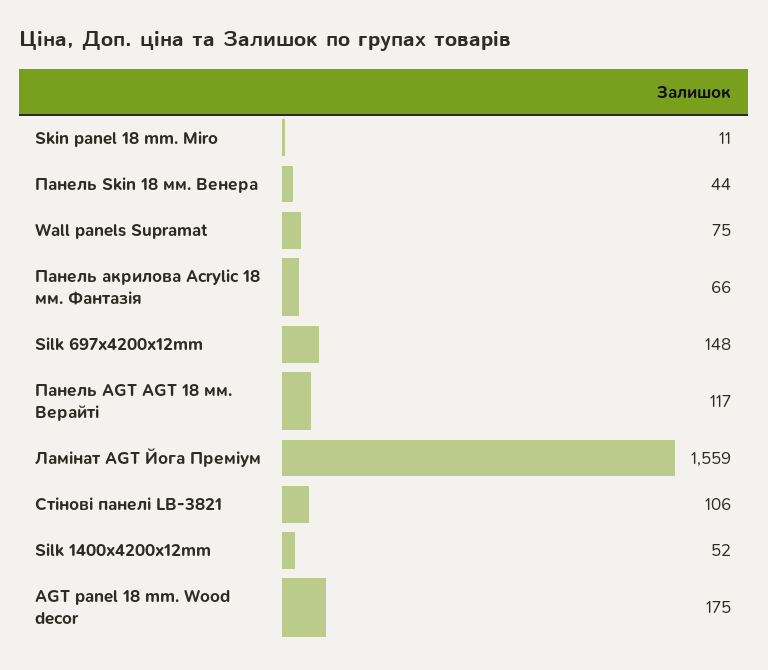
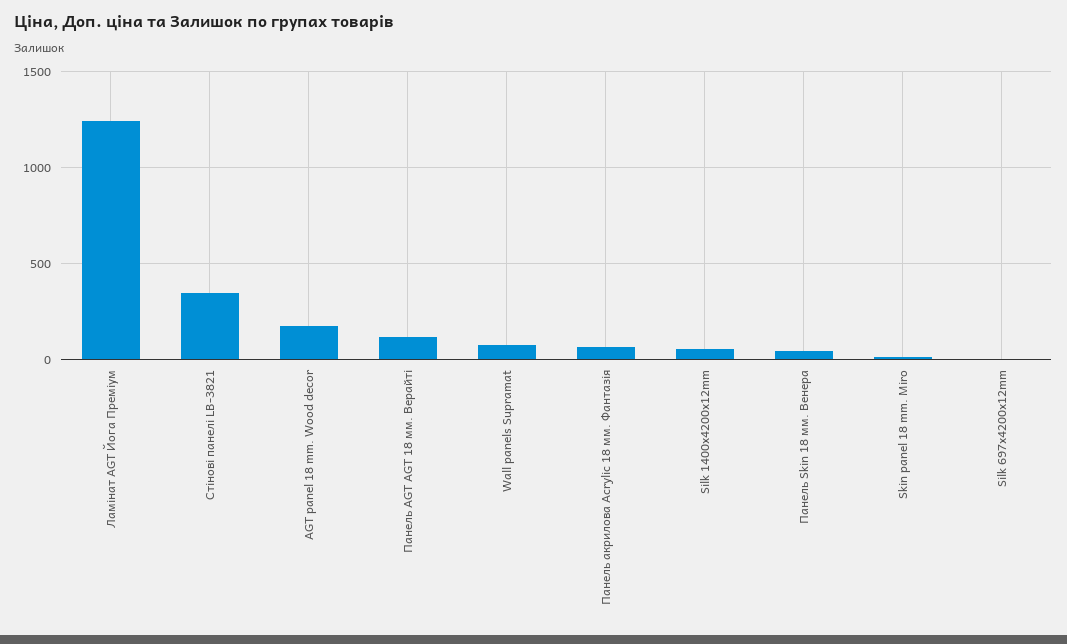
Silk 697x4200x12mm: 148 -> 0
Ламінат AGT Йога Преміум: 1559 -> 1250
Стінові панелі LB-3821: 106 -> 350

